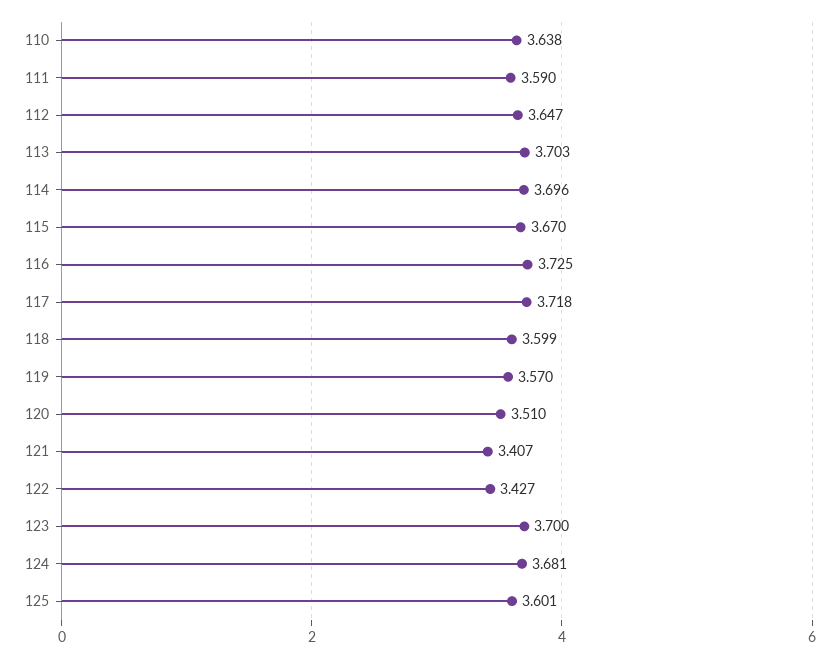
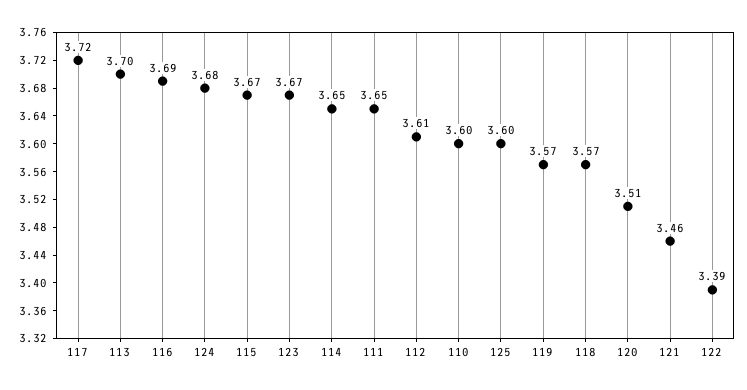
110: 3.638 -> 3.6
111: 3.59 -> 3.65
112: 3.647 -> 3.61
114: 3.696 -> 3.65
116: 3.725 -> 3.69
118: 3.599 -> 3.57
121: 3.407 -> 3.46
122: 3.427 -> 3.39
123: 3.7 -> 3.67

